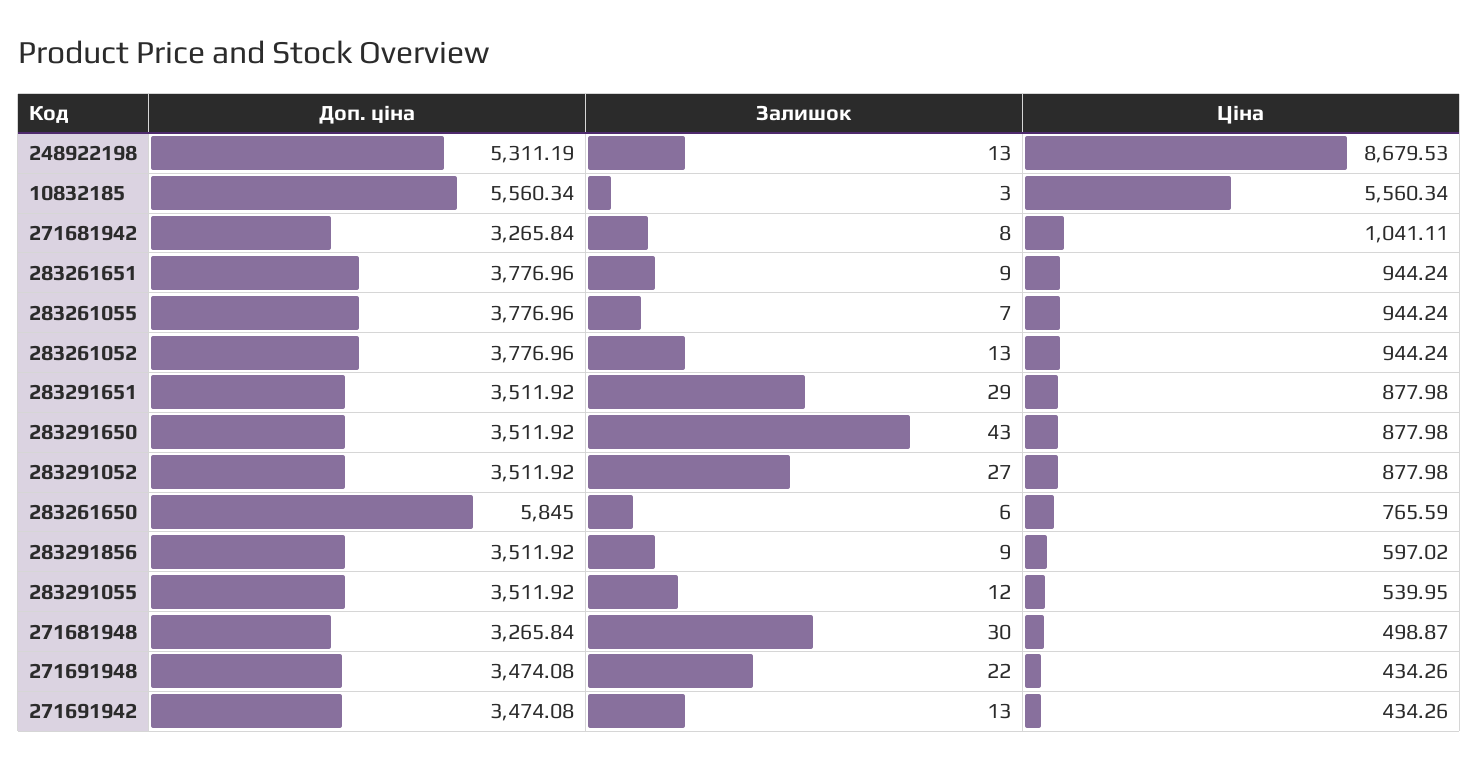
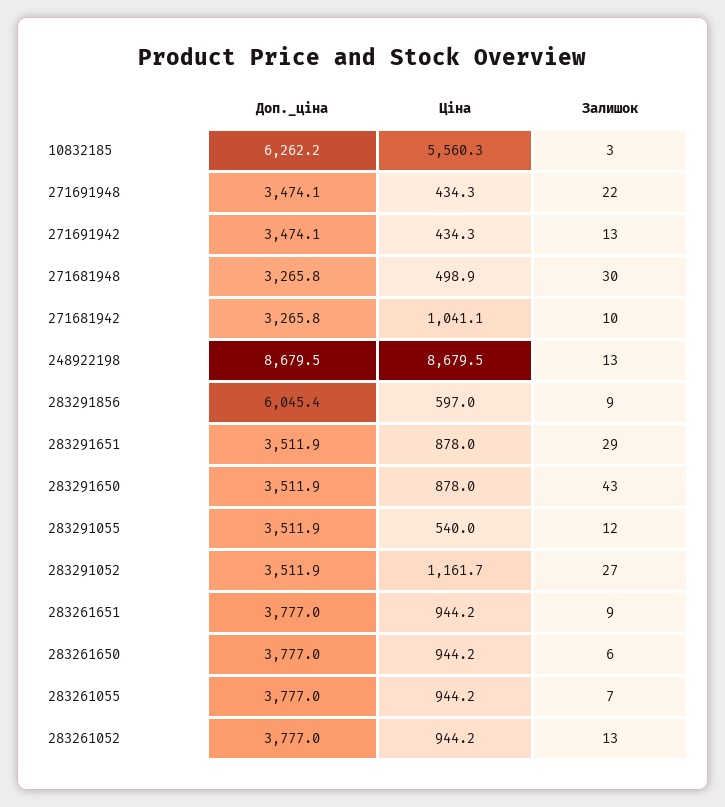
Доп. ціна, 248922198: 5311.19 -> 8679.5
Доп. ціна, 10832185: 5560.34 -> 6262.2
Залишок, 271681942: 8 -> 10
Ціна, 283291052: 877.98 -> 1161.7
Доп. ціна, 283261650: 5845 -> 3777
Ціна, 283261650: 765.59 -> 944.2
Доп. ціна, 283291856: 3511.92 -> 6045.4

